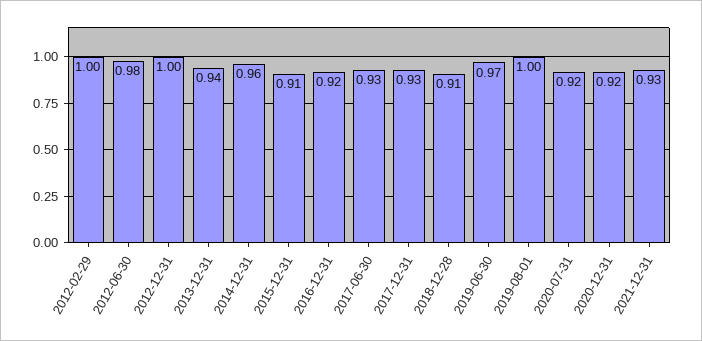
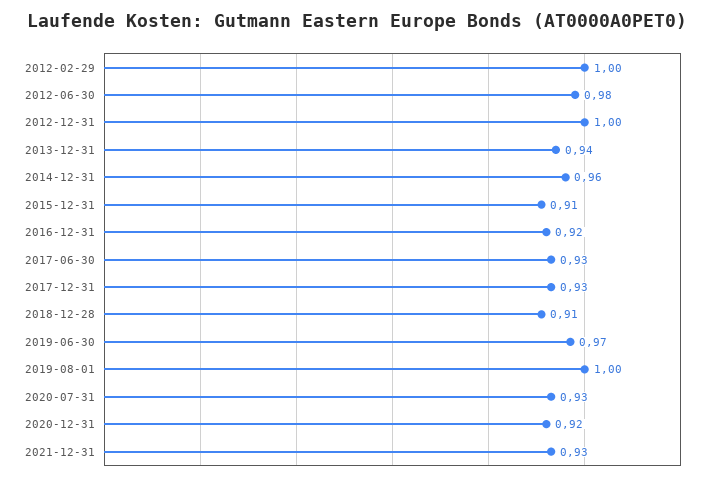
2020-07-31: 0.92 -> 0.93

